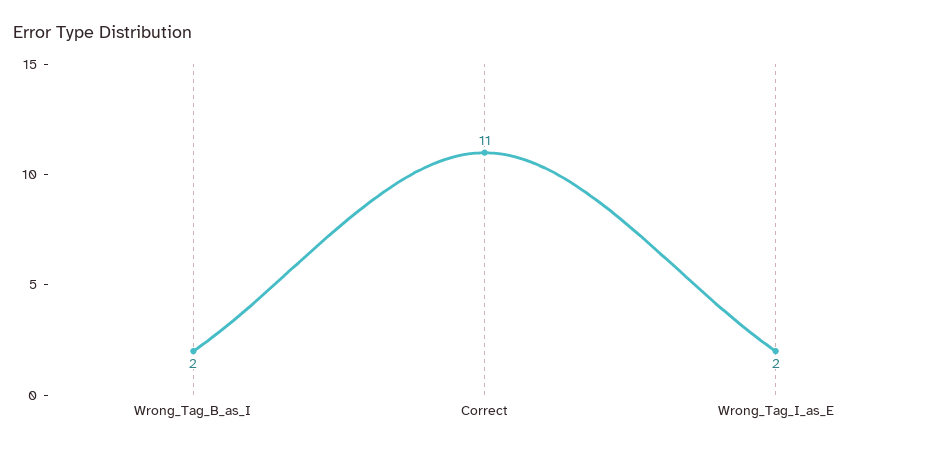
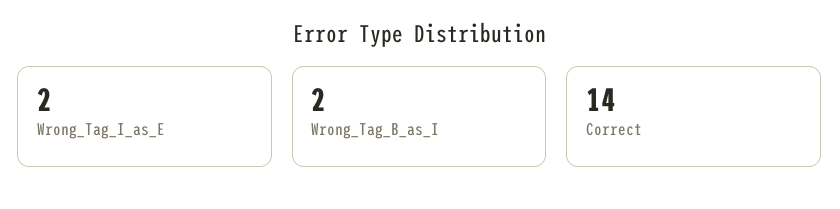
Correct: 11 -> 14

